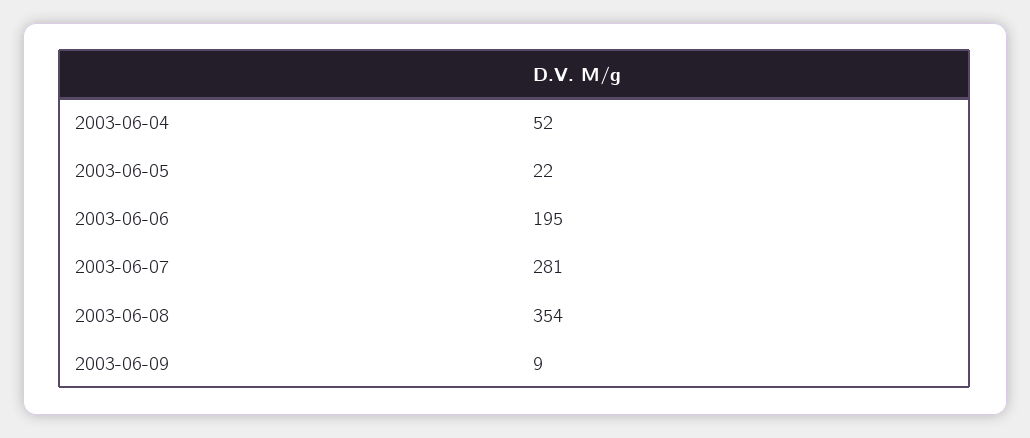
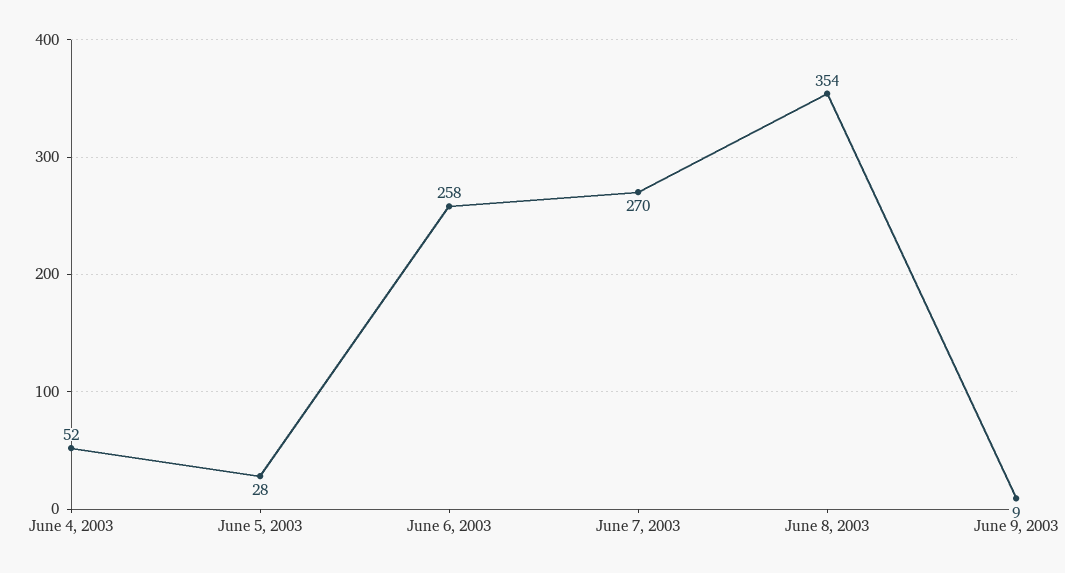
2003-06-05: 22 -> 28
2003-06-06: 195 -> 258
2003-06-07: 281 -> 270

